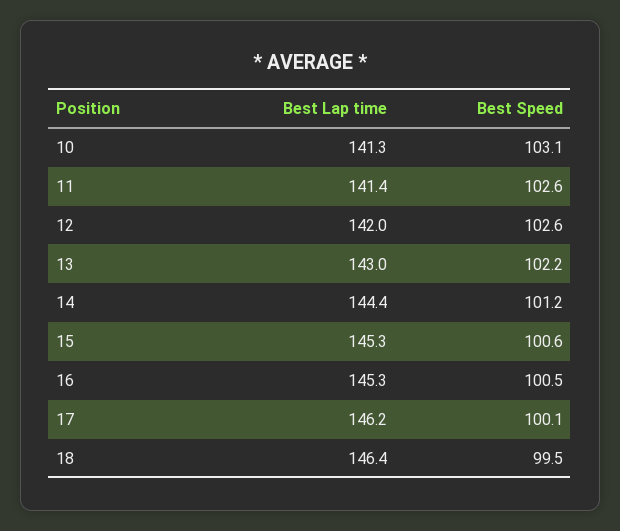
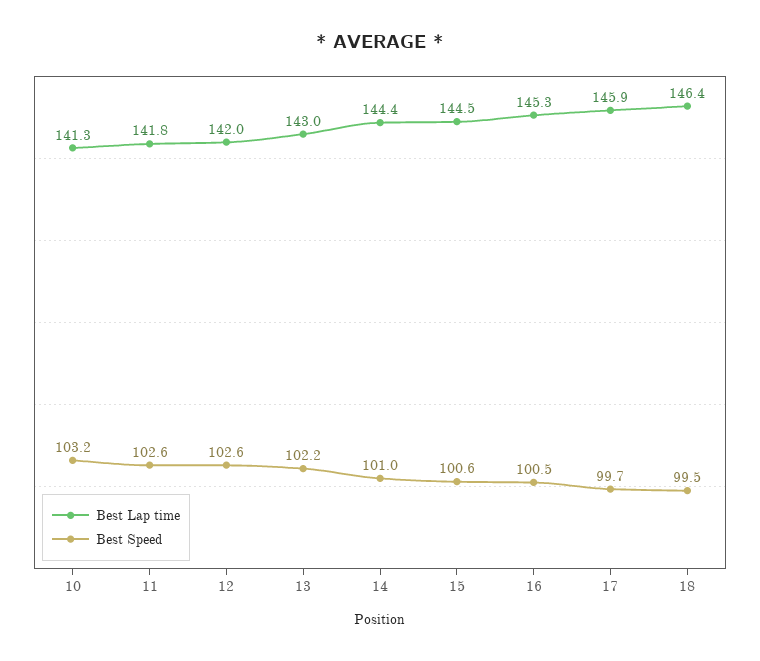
Best Speed, 10: 103.1 -> 103.2
Best Lap time, 11: 141.4 -> 141.8
Best Speed, 14: 101.2 -> 101
Best Lap time, 15: 145.3 -> 144.5
Best Lap time, 17: 146.2 -> 145.9
Best Speed, 17: 100.1 -> 99.7

